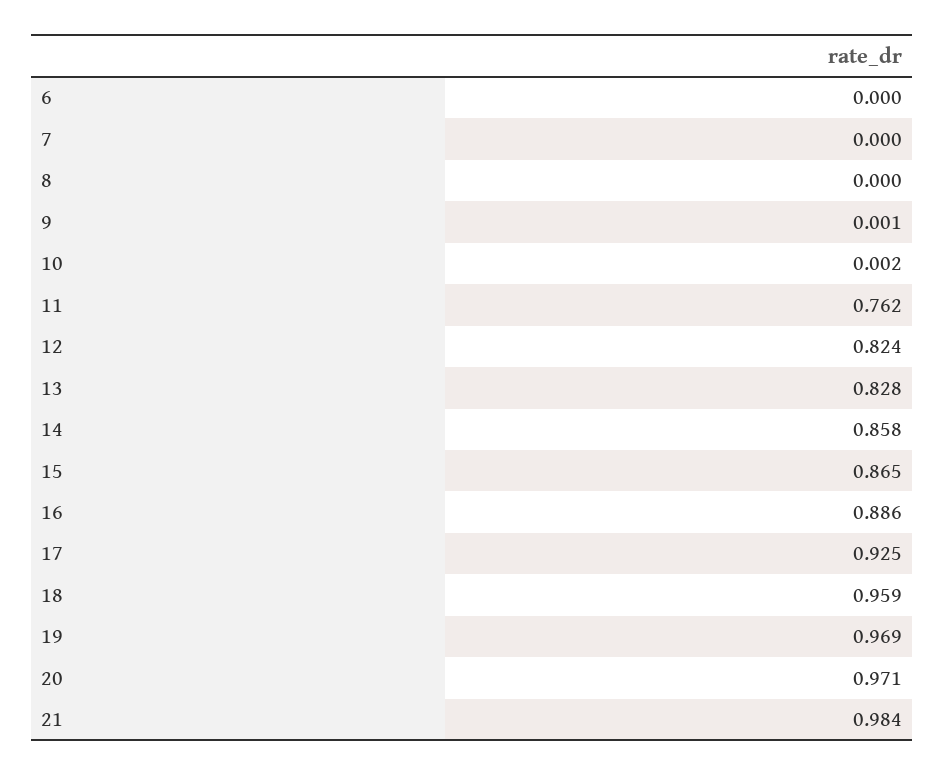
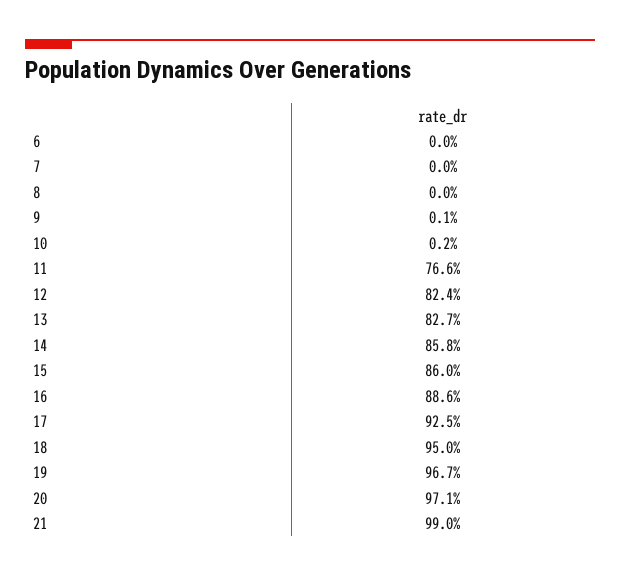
11: 0.762 -> 0.766
13: 0.828 -> 0.827
15: 0.865 -> 0.86
18: 0.959 -> 0.95
19: 0.969 -> 0.967
21: 0.984 -> 0.99

